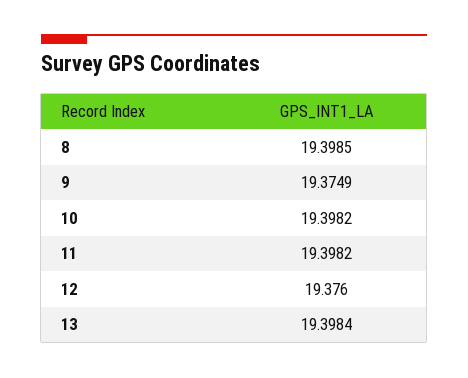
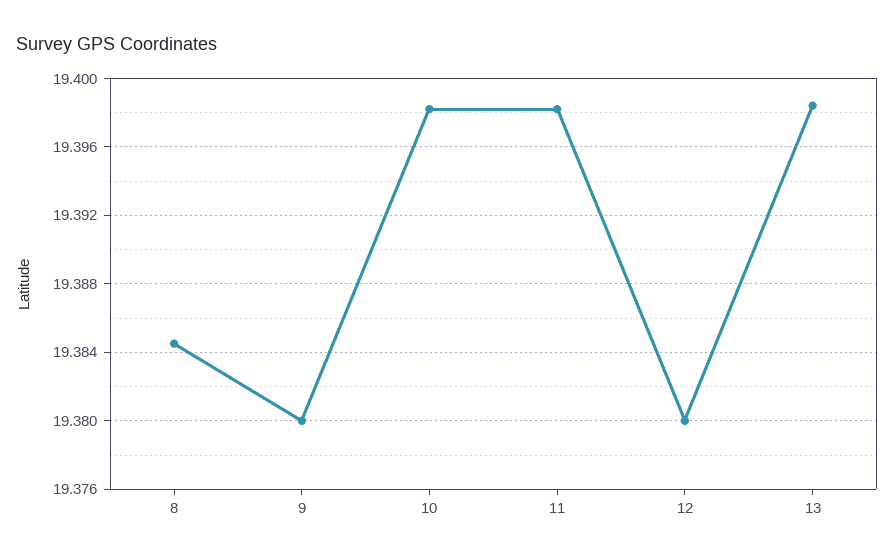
8: 19.3985 -> 19.3845
9: 19.3749 -> 19.38
12: 19.376 -> 19.38

